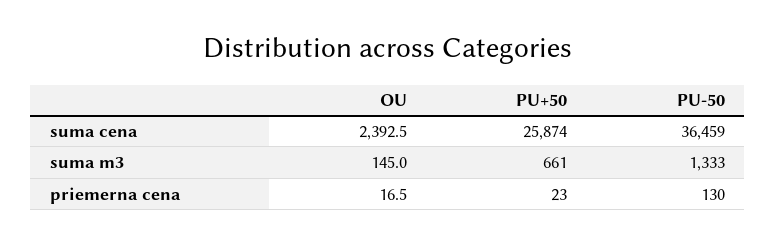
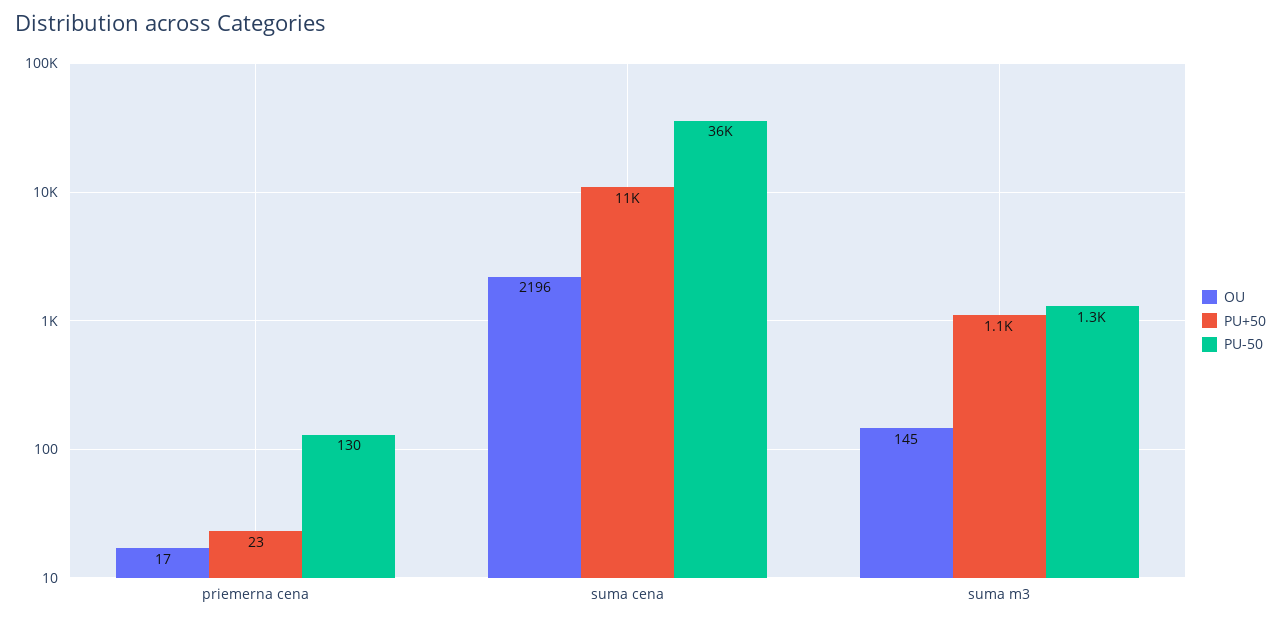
OU, suma cena: 2392.5 -> 2196
PU+50, suma cena: 25874 -> 11000
PU+50, suma m3: 661 -> 1100

